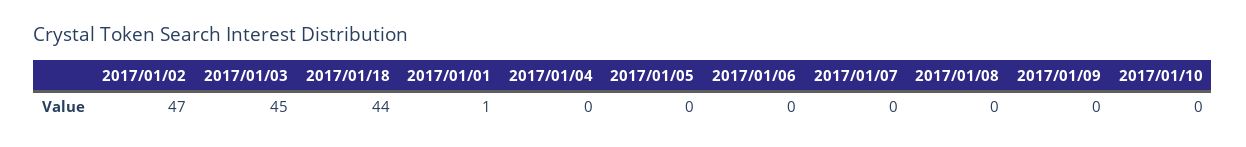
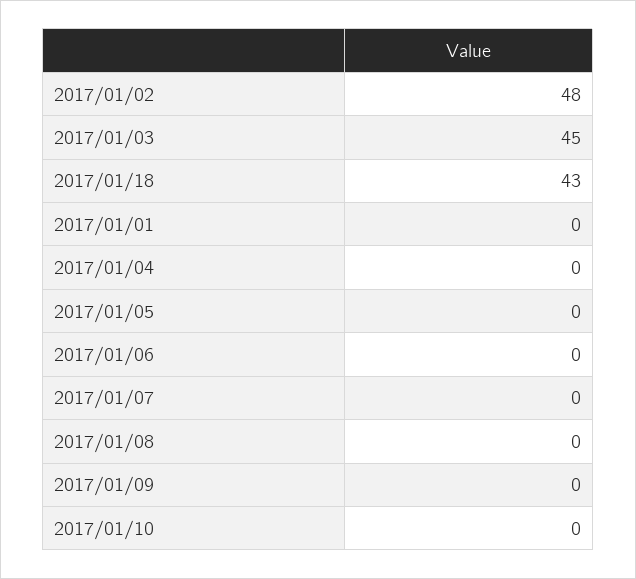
2017/01/02: 47 -> 48
2017/01/18: 44 -> 43
2017/01/01: 1 -> 0

